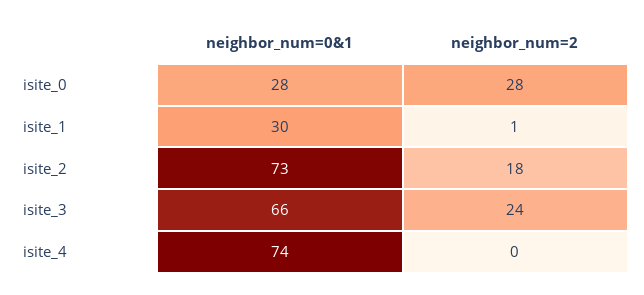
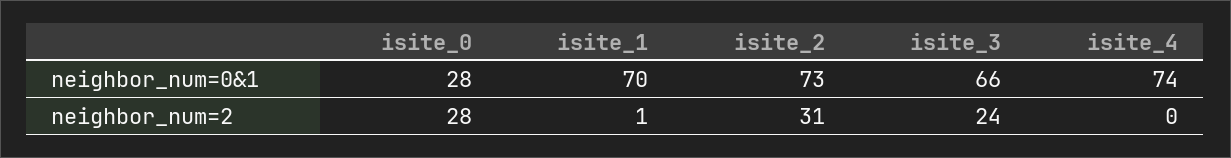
neighbor_num=0&1, isite_1: 30 -> 70
neighbor_num=2, isite_2: 18 -> 31

